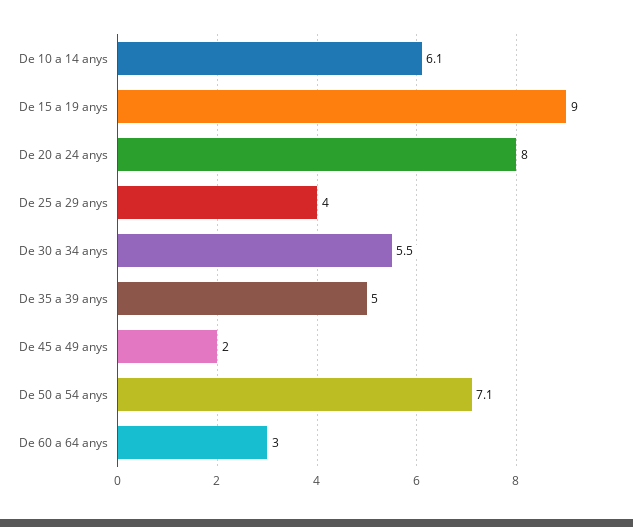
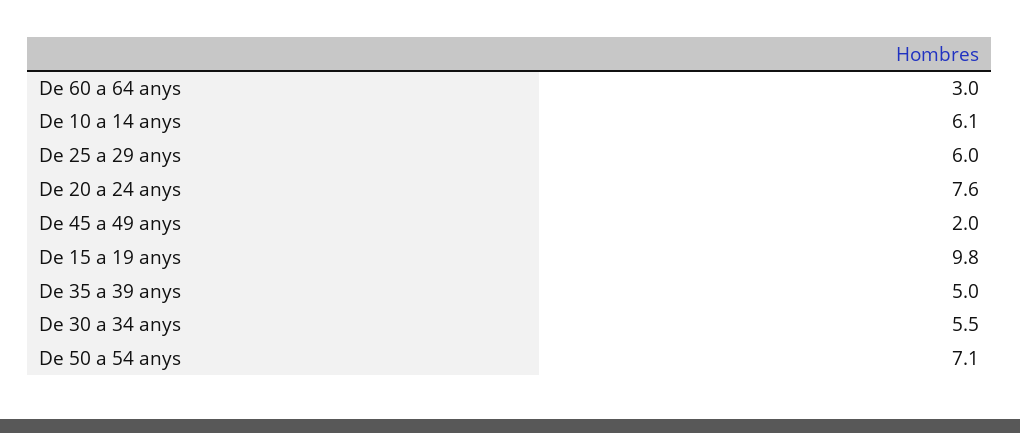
De 15 a 19 anys: 9 -> 9.8
De 20 a 24 anys: 8 -> 7.6
De 25 a 29 anys: 4 -> 6

